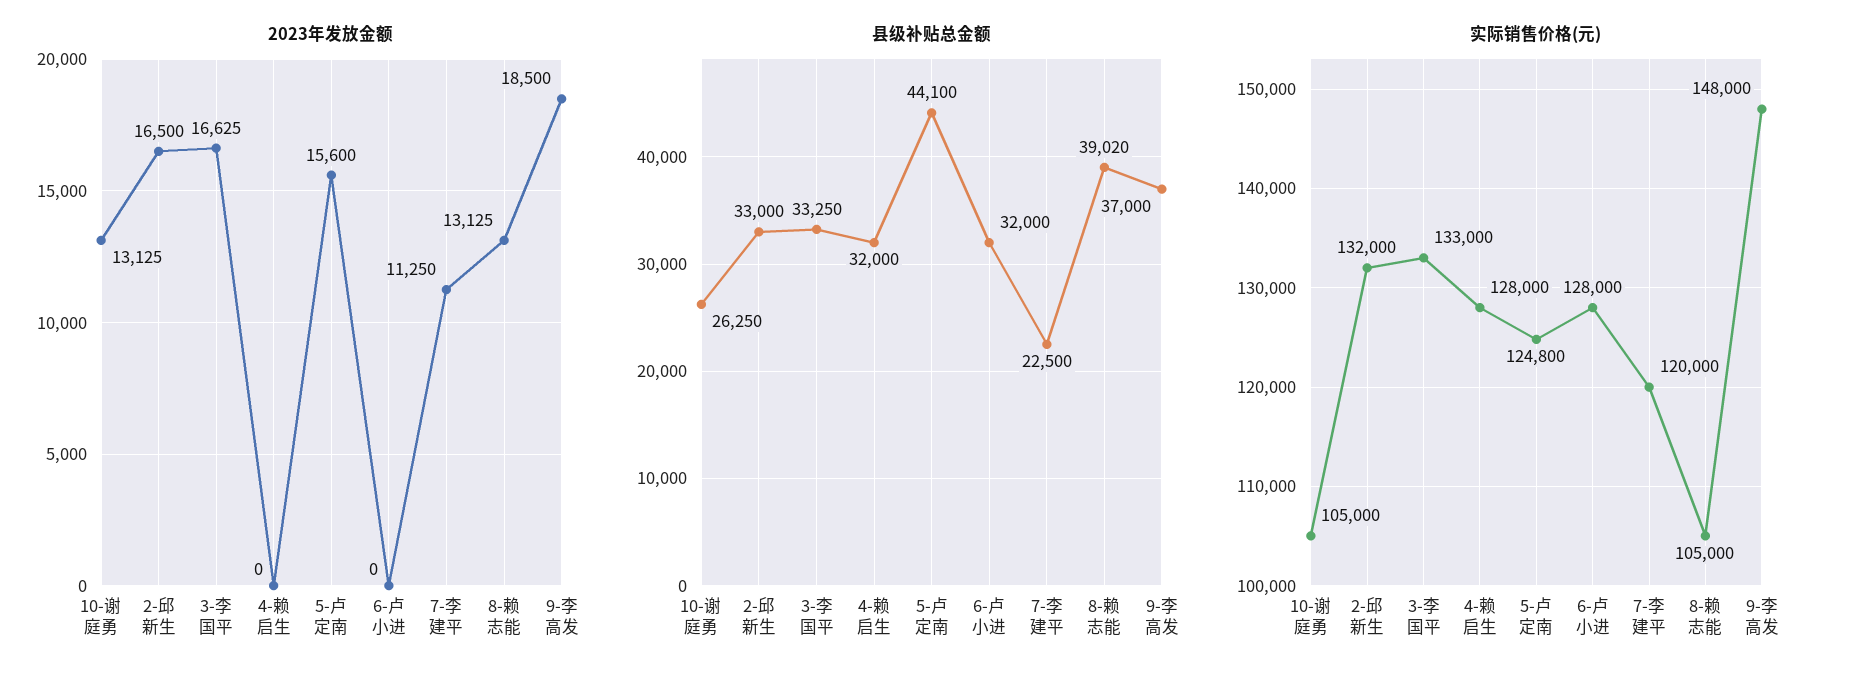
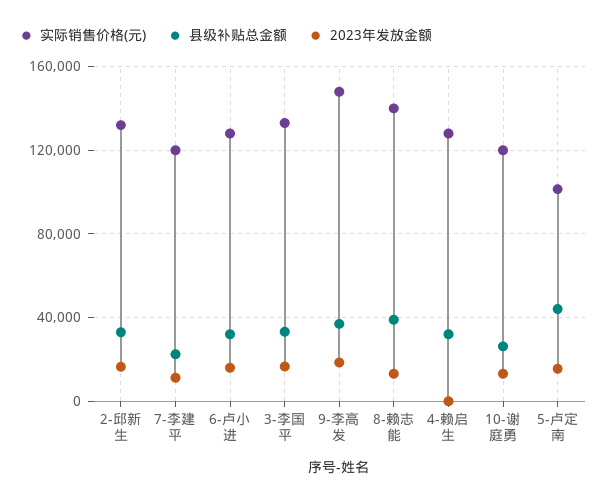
2023年发放金额, 6-卢小进: 0 -> 15000
实际销售价格(元), 10-谢庭勇: 105000 -> 120000
实际销售价格(元), 5-卢定南: 124800 -> 100000
实际销售价格(元), 8-赖志能: 105000 -> 140000

